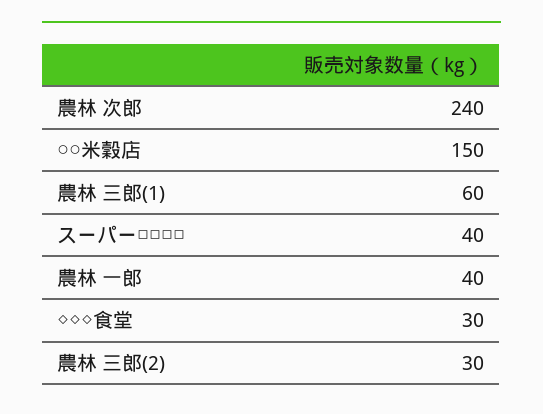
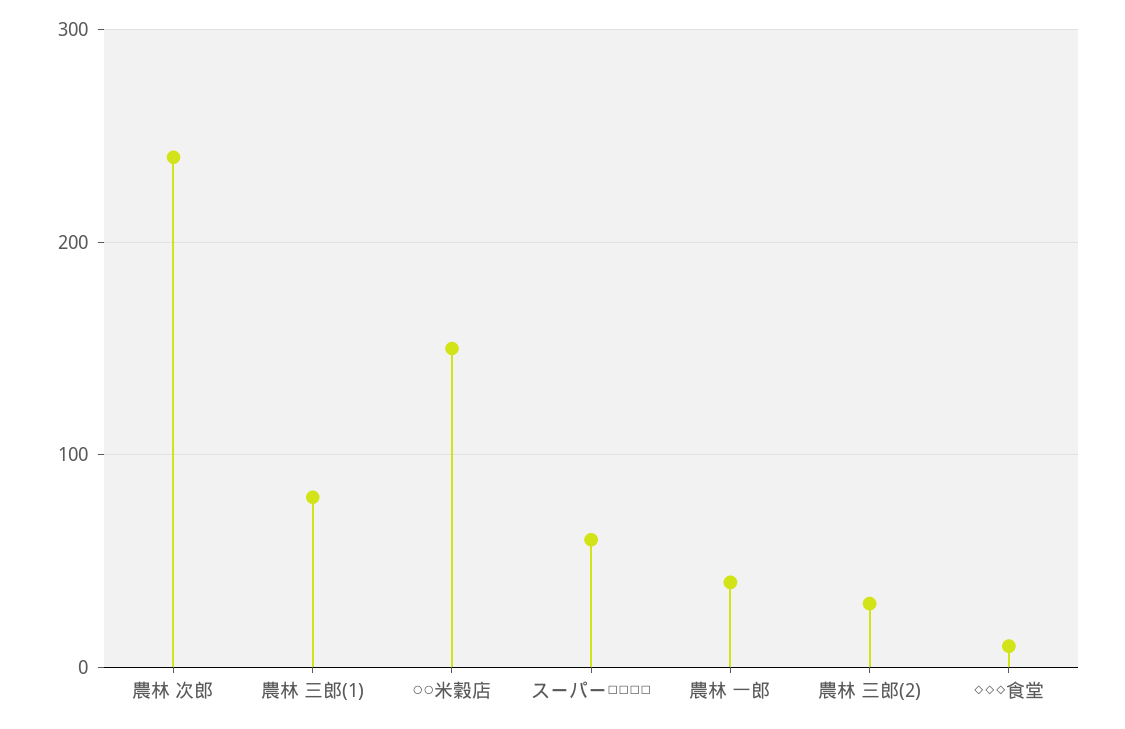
農林 三郎(1): 60 -> 80
スーパー□□□□: 40 -> 60
◇◇◇食堂: 30 -> 10

